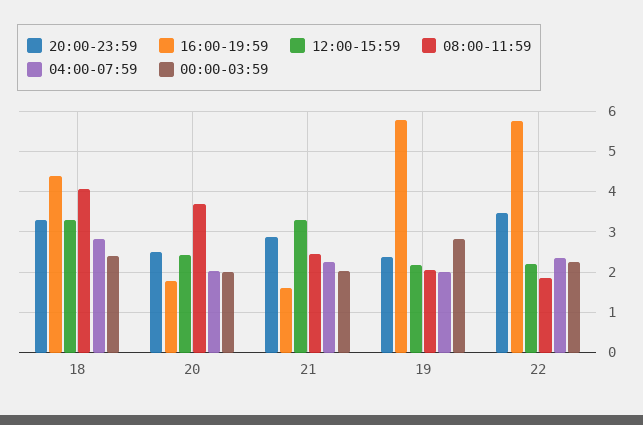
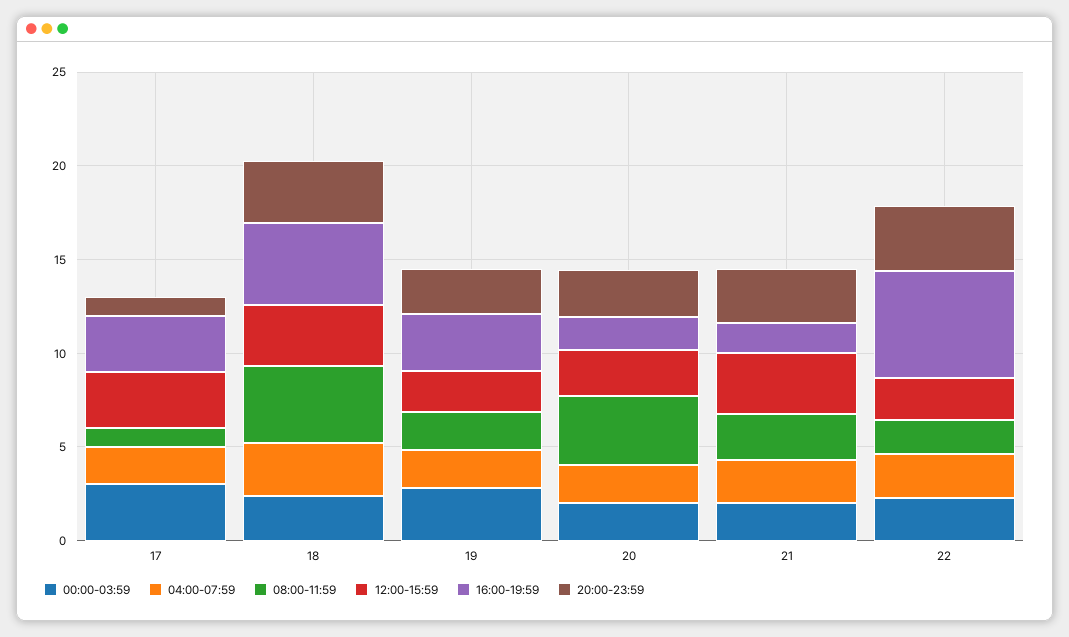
16:00-19:59, 19: 5.8 -> 3
00:00-03:59, 17: none -> 3
04:00-07:59, 17: none -> 2
08:00-11:59, 17: none -> 1
12:00-15:59, 17: none -> 3
16:00-19:59, 17: none -> 3
20:00-23:59, 17: none -> 1

